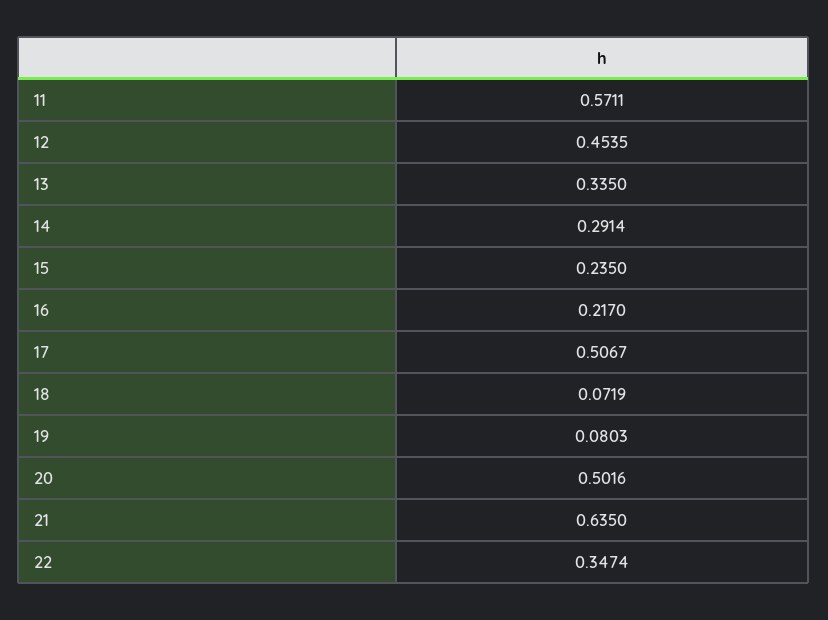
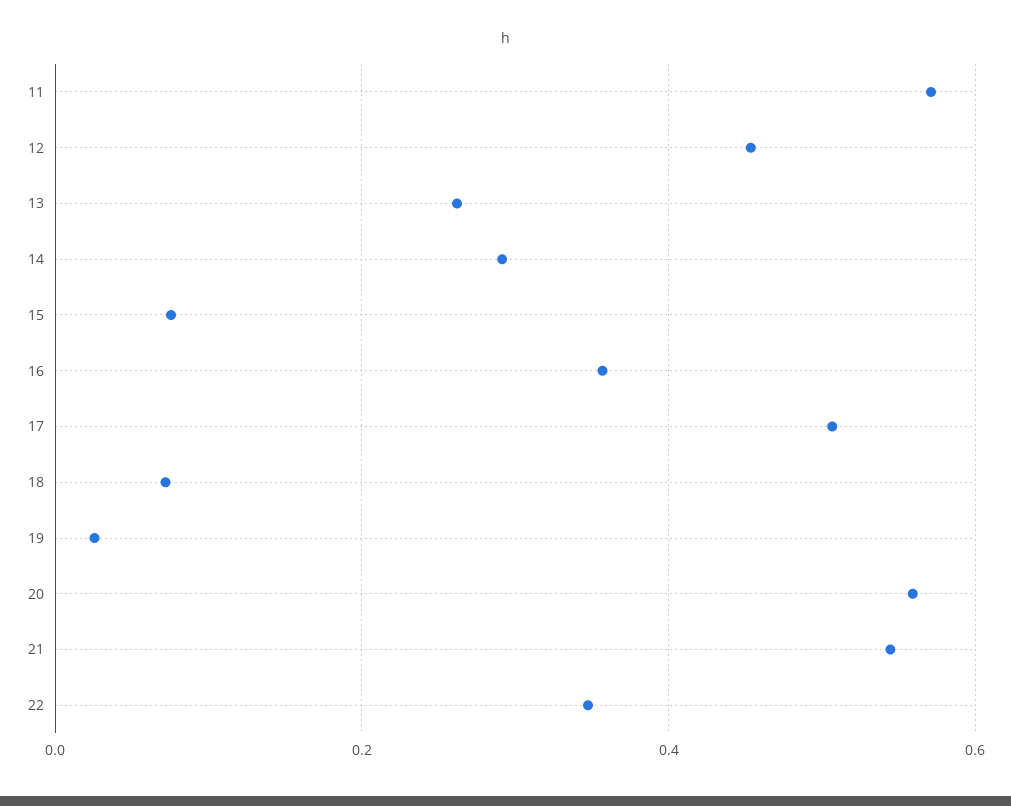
13: 0.335 -> 0.26
15: 0.235 -> 0.08
16: 0.217 -> 0.36
19: 0.0803 -> 0.02
20: 0.5016 -> 0.56
21: 0.635 -> 0.54

